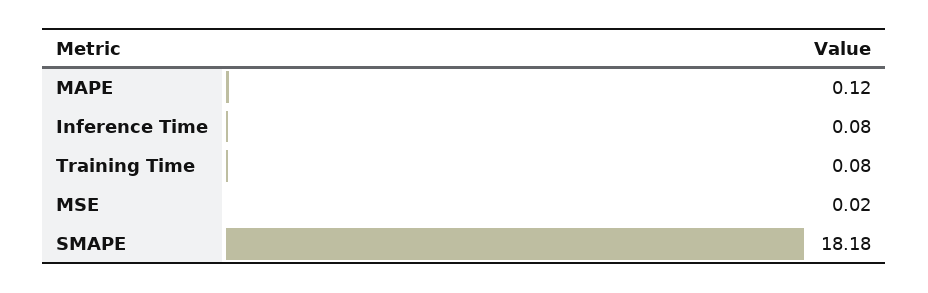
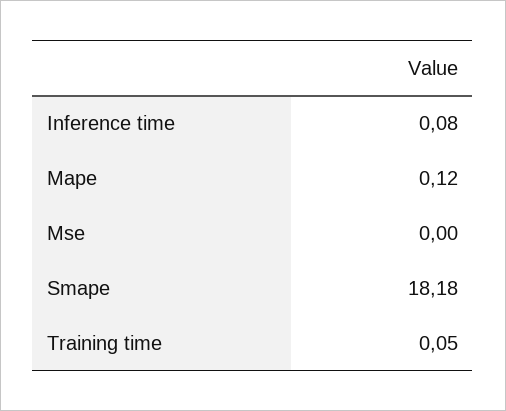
Training Time: 0.08 -> 0.05
MSE: 0.02 -> 0

